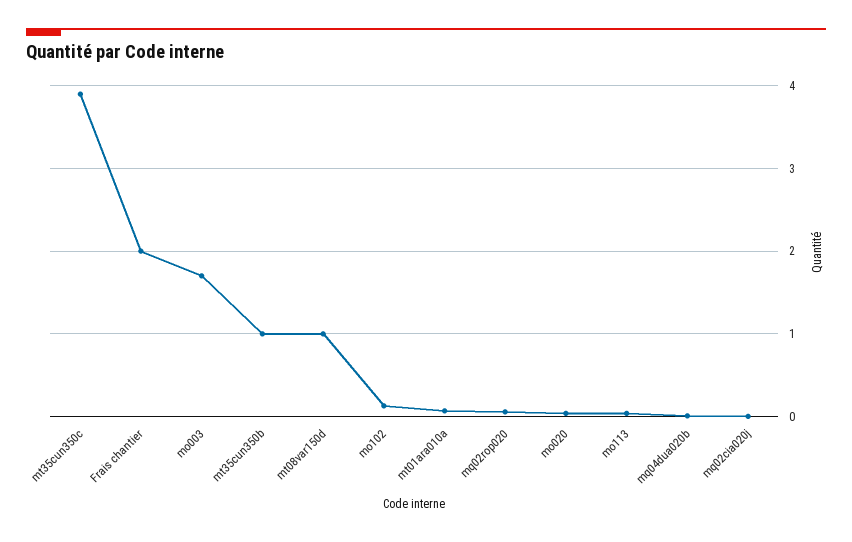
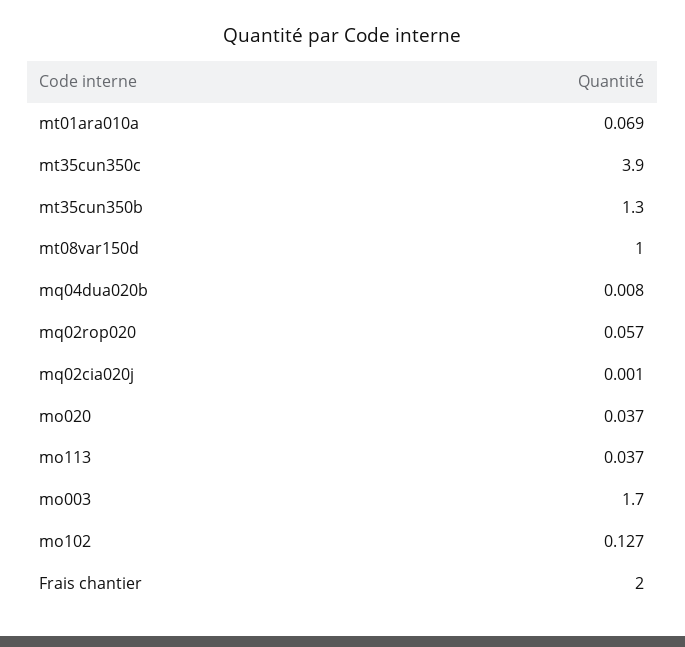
mt35cun350b: 1 -> 1.3

